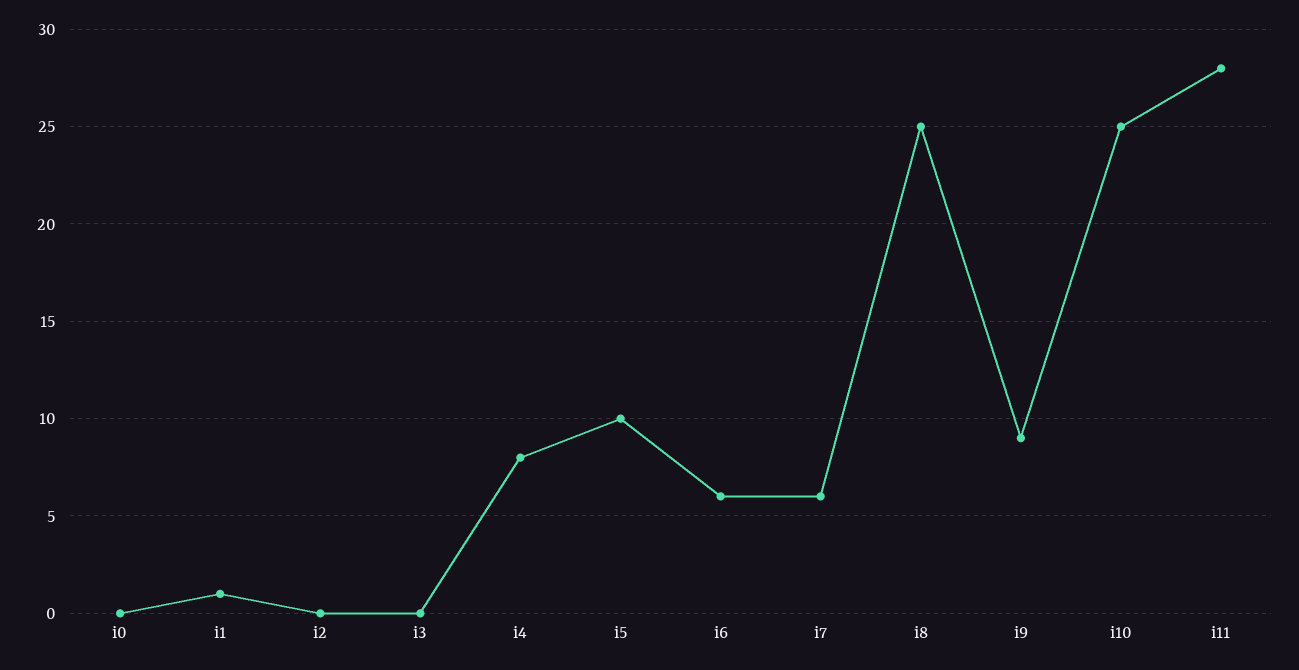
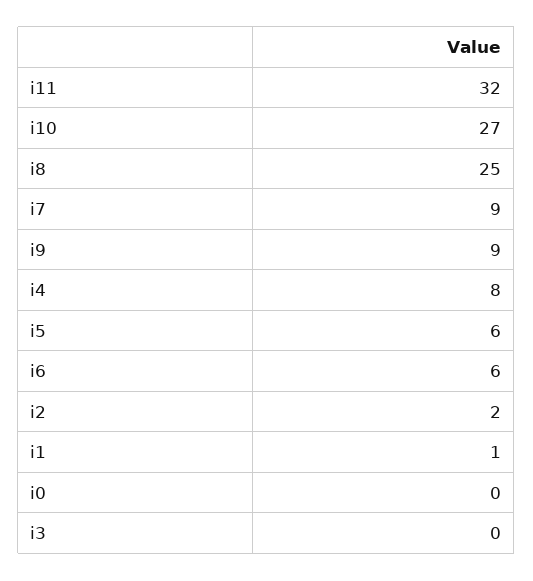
i2: 0 -> 2
i5: 10 -> 6
i7: 6 -> 9
i10: 25 -> 27
i11: 28 -> 32

